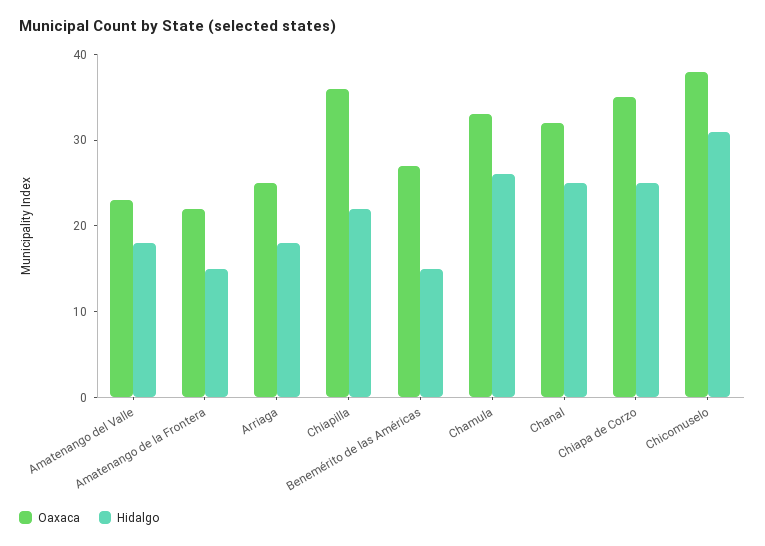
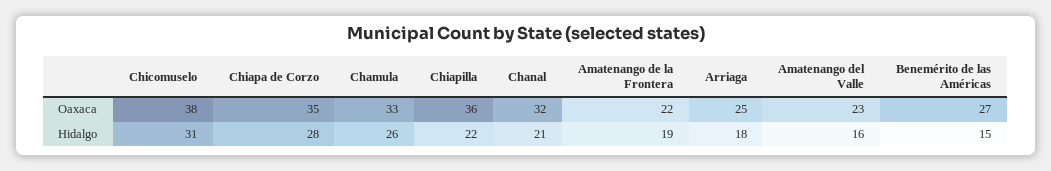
Hidalgo, Amatenango del Valle: 18 -> 16
Hidalgo, Amatenango de la Frontera: 15 -> 19
Hidalgo, Chanal: 25 -> 21
Hidalgo, Chiapa de Corzo: 25 -> 28

